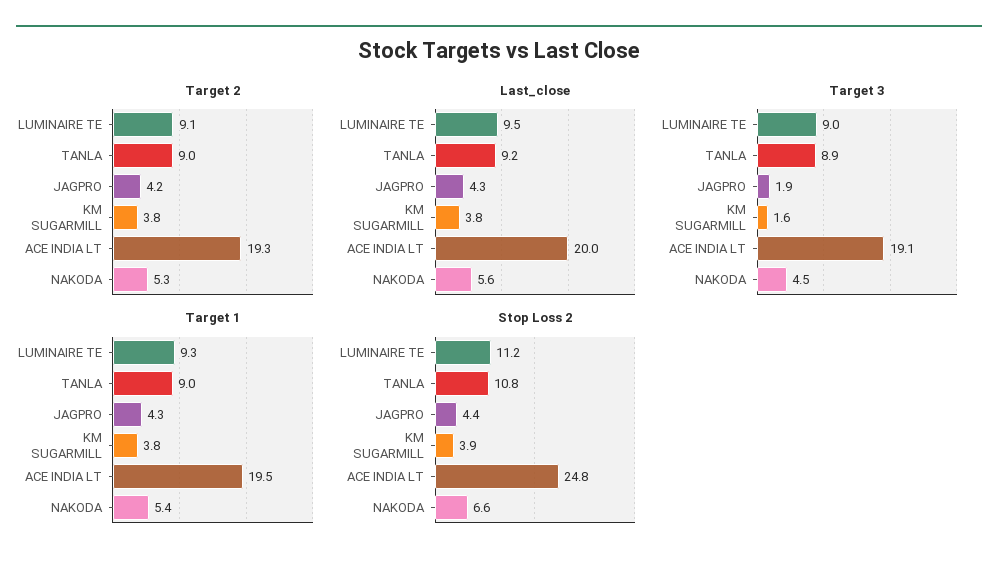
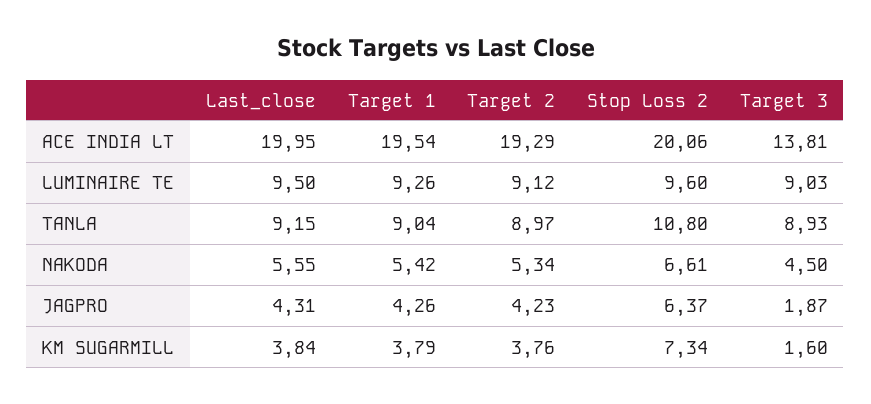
Target 3, ACE INDIA LT: 19.1 -> 13.81
Stop Loss 2, LUMINAIRE TE: 11.2 -> 9.6
Stop Loss 2, JAGPRO: 4.4 -> 6.37
Stop Loss 2, KM SUGARMILL: 3.9 -> 7.34
Stop Loss 2, ACE INDIA LT: 24.8 -> 20.06

